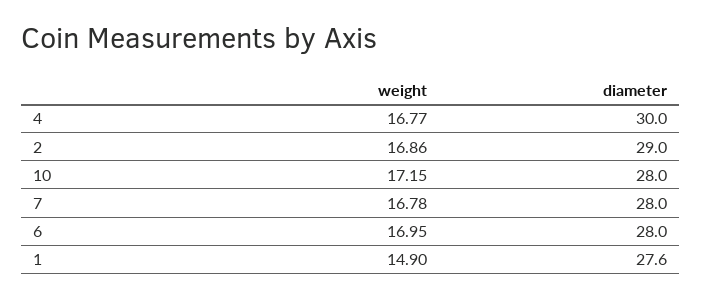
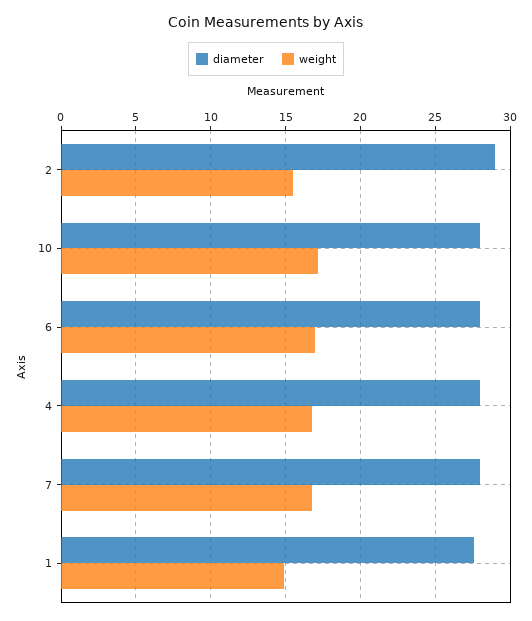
diameter, 4: 30 -> 28
weight, 2: 16.86 -> 15.5

